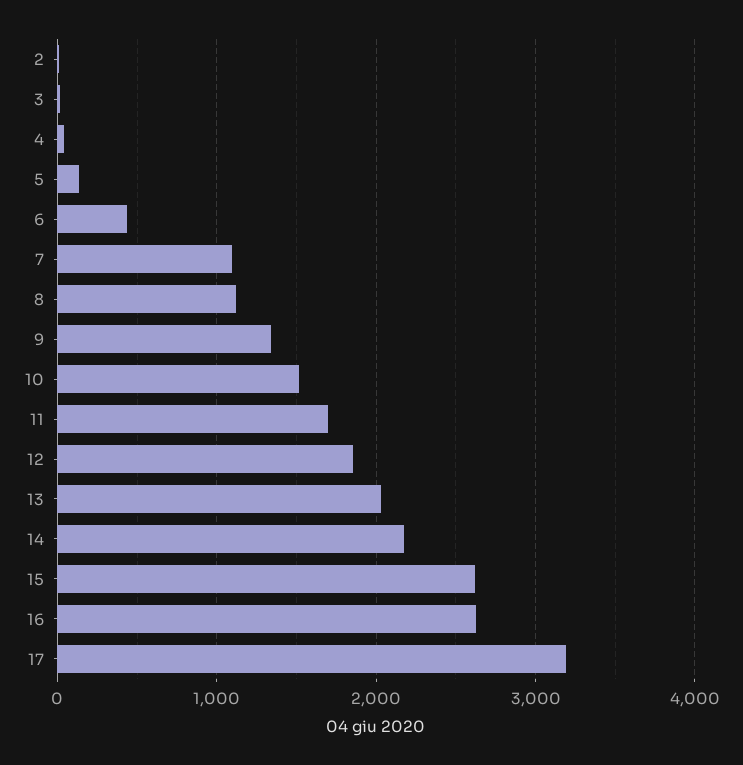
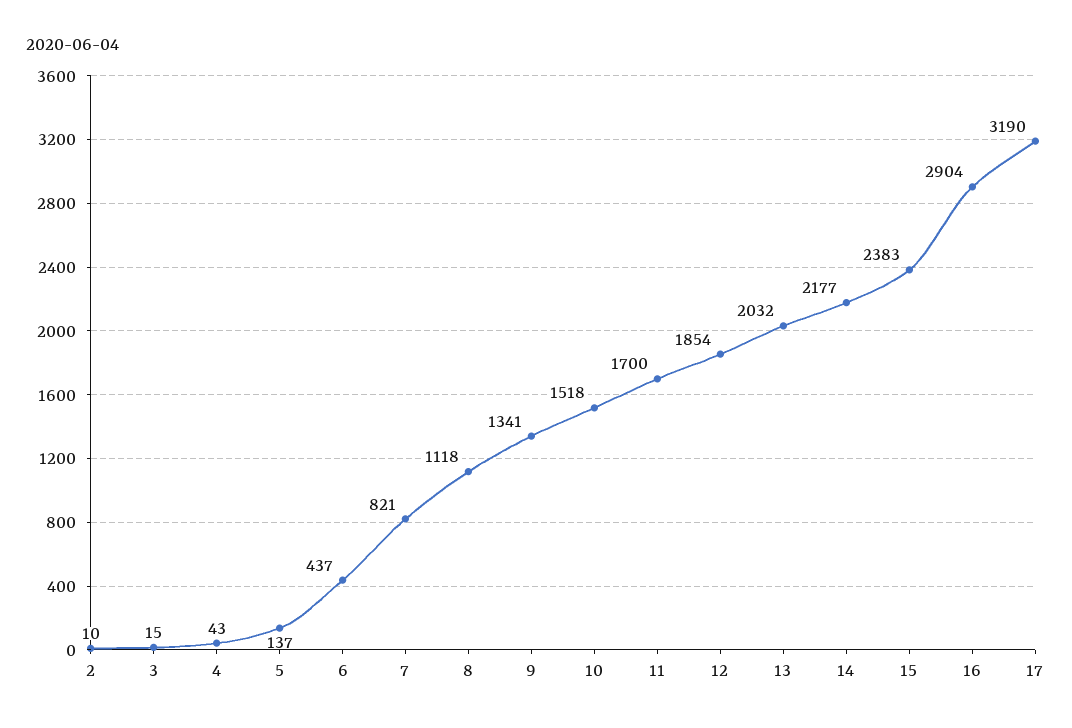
7: 1100 -> 821
15: 2600 -> 2383
16: 2600 -> 2904

